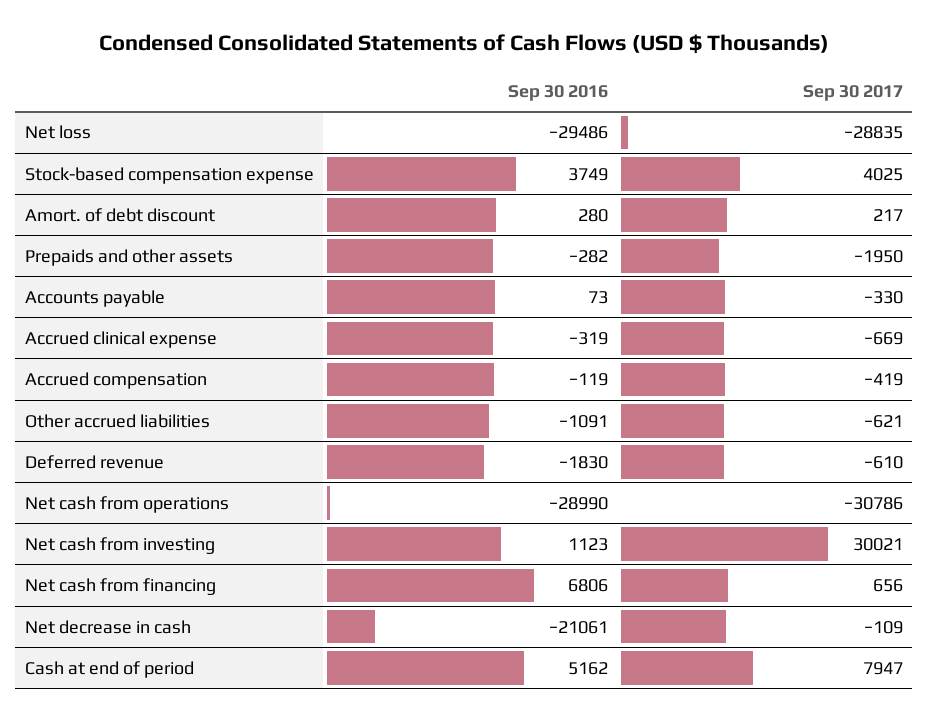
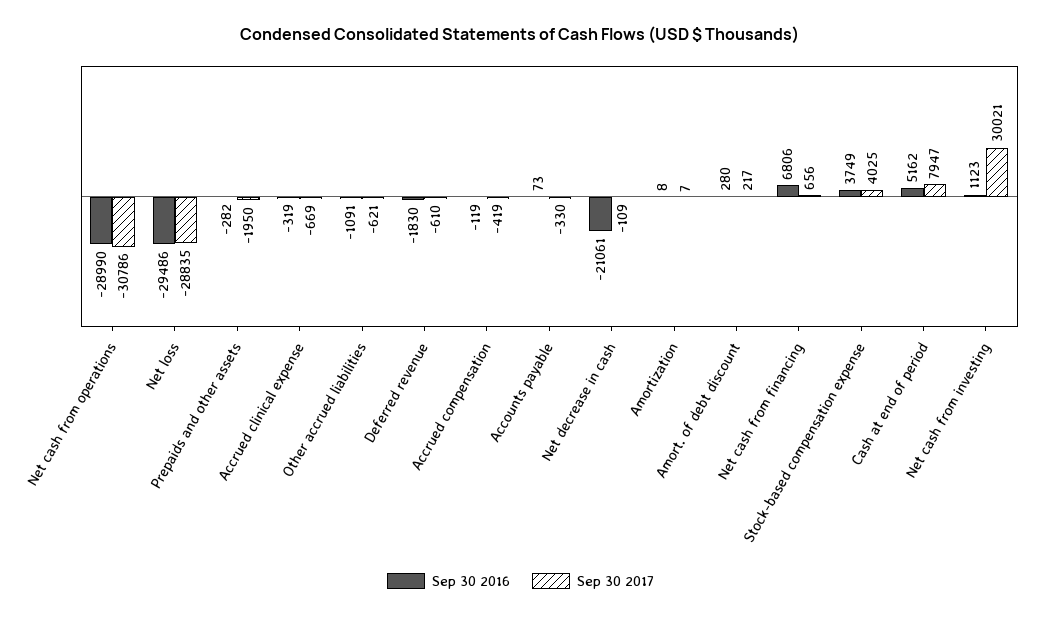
Sep 30 2016, Amortization: none -> 8
Sep 30 2017, Amortization: none -> 7

